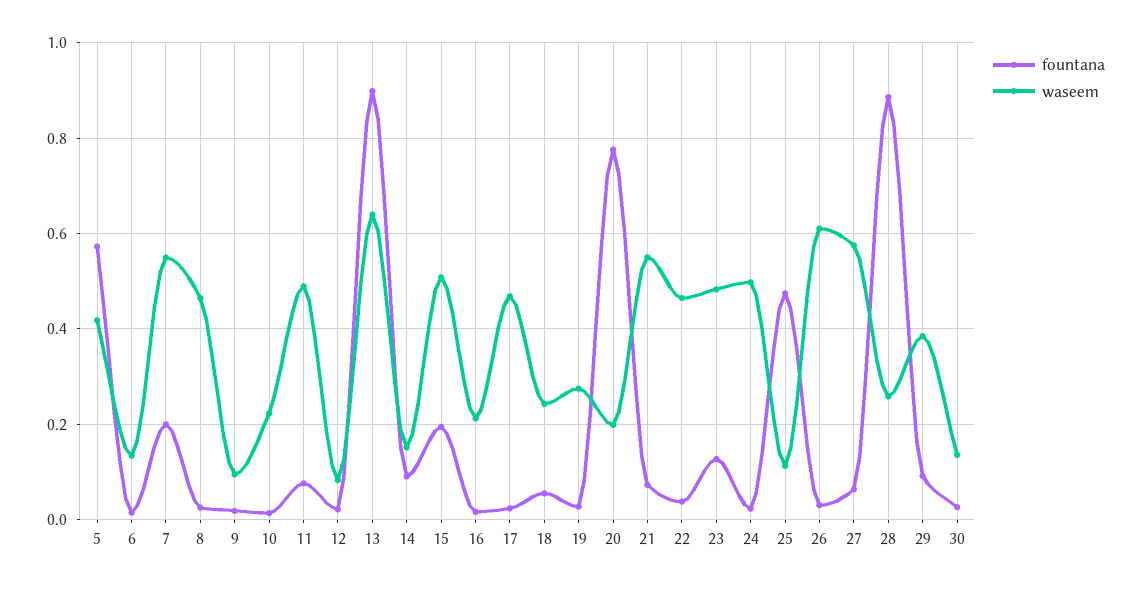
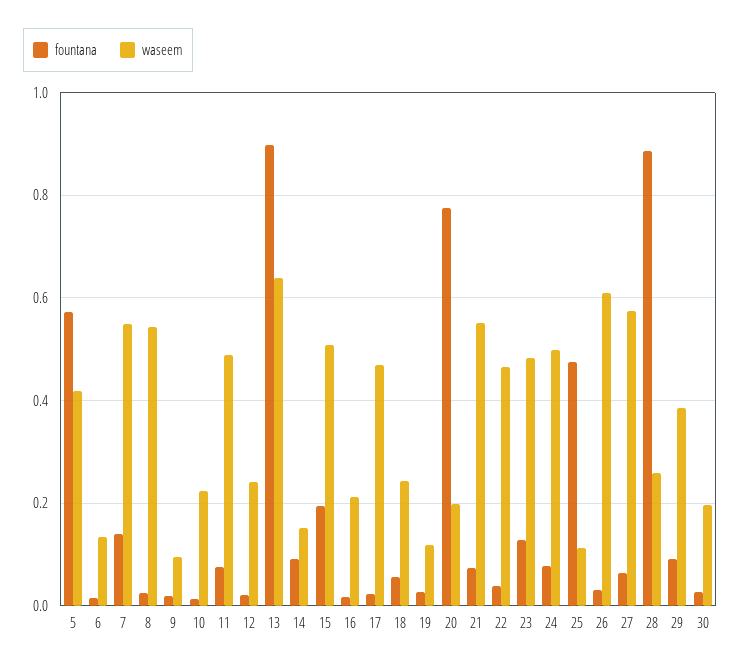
fountana, 7: 0.2 -> 0.14
waseem, 8: 0.46 -> 0.54
waseem, 12: 0.08 -> 0.24
waseem, 19: 0.28 -> 0.12
fountana, 24: 0.02 -> 0.08
waseem, 30: 0.14 -> 0.2

